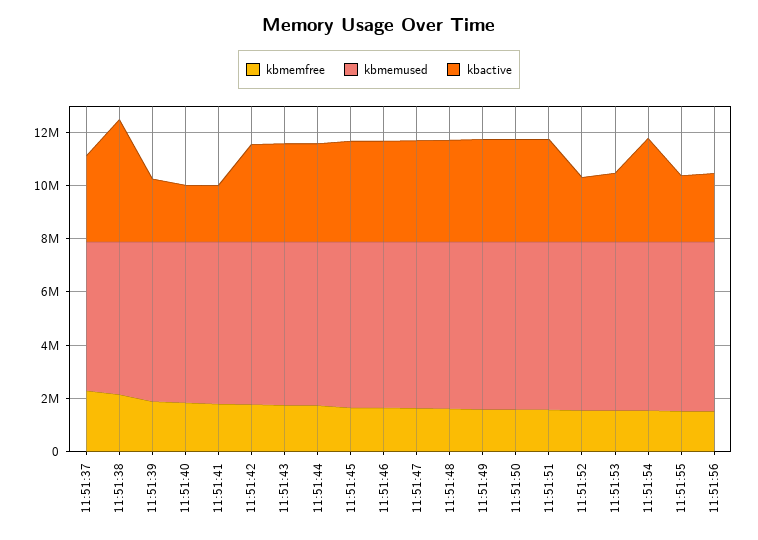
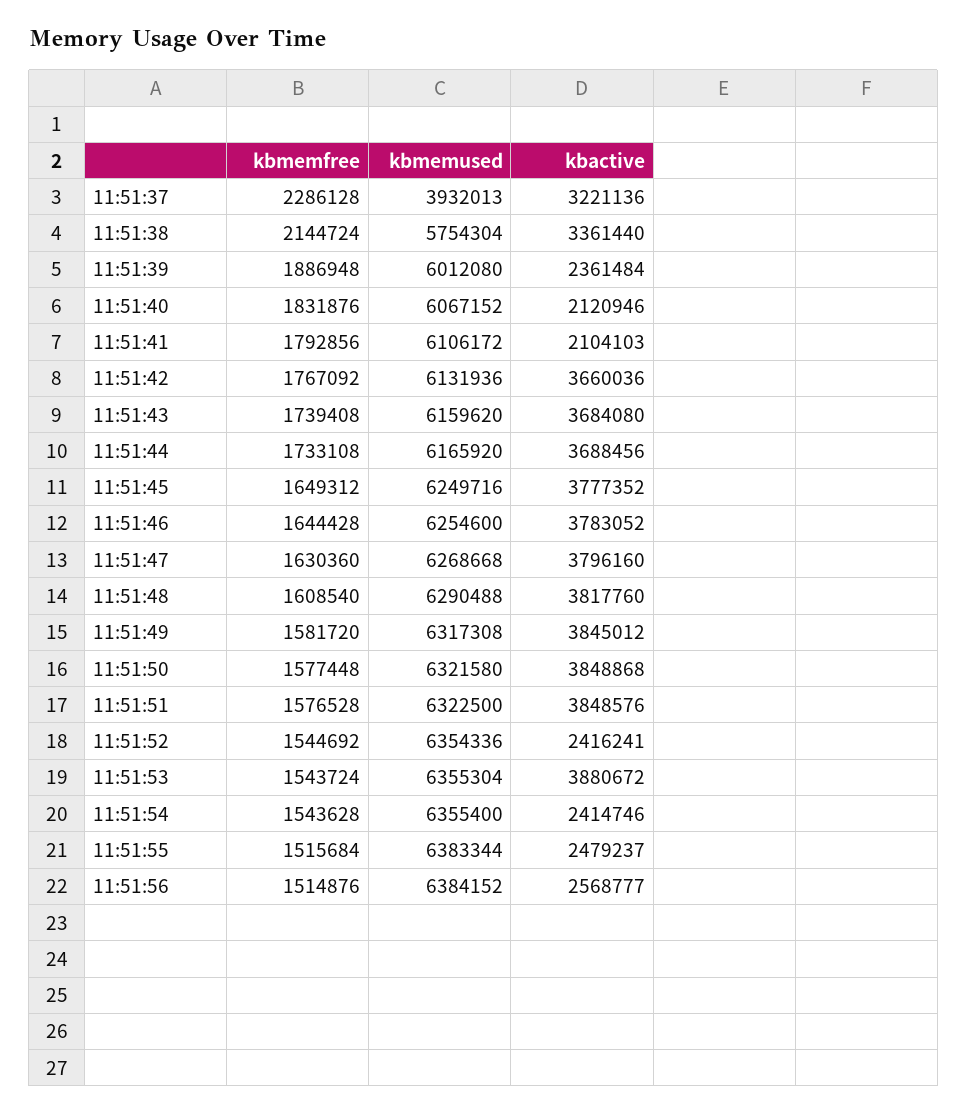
kbmemused, 11:51:37: 5500000 -> 3932013
kbactive, 11:51:38: 4500000 -> 3361440
kbactive, 11:51:53: 2500000 -> 3880672
kbactive, 11:51:54: 4000000 -> 2414746

